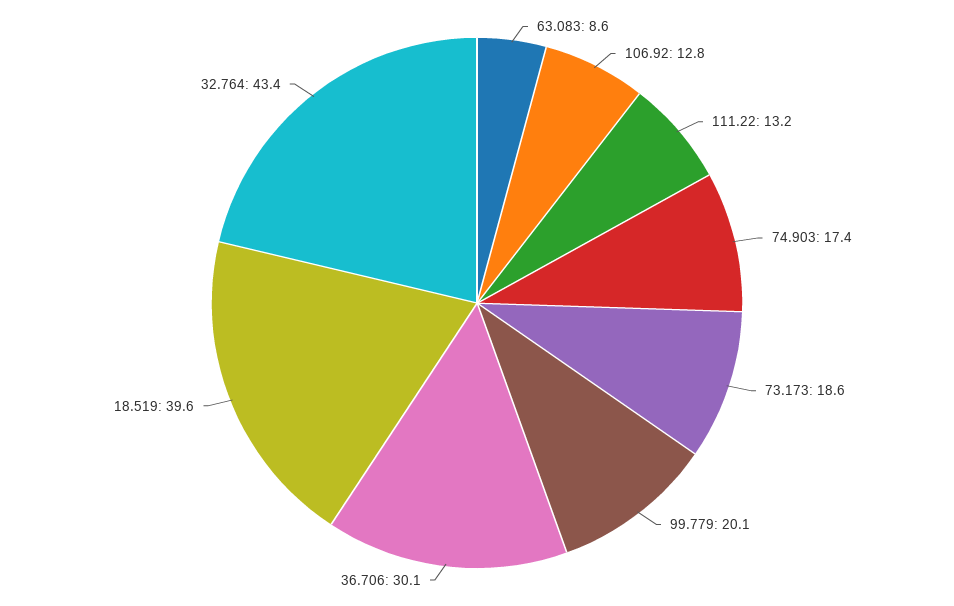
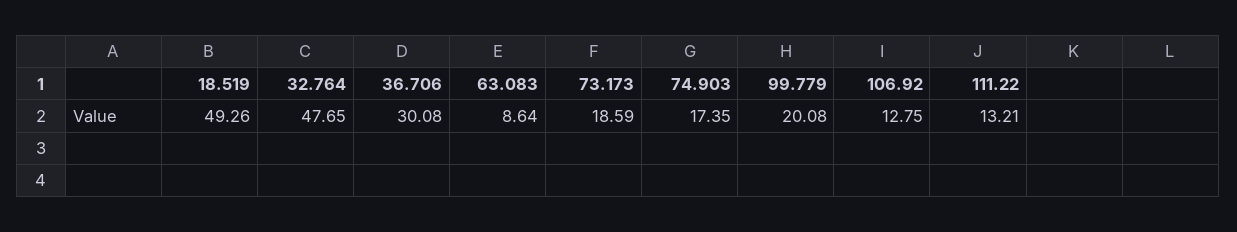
18.519: 39.6 -> 49.26
32.764: 43.4 -> 47.65

